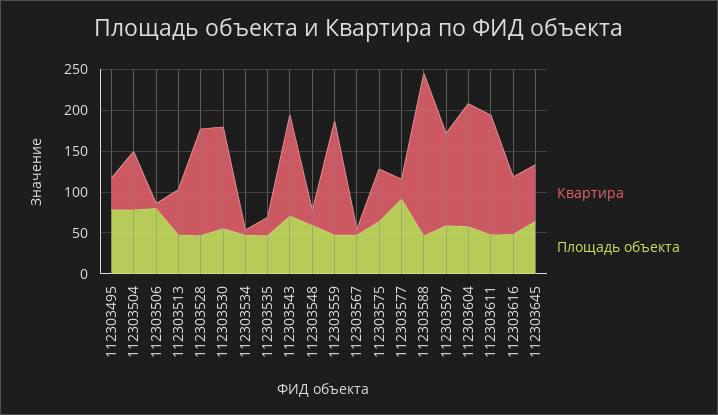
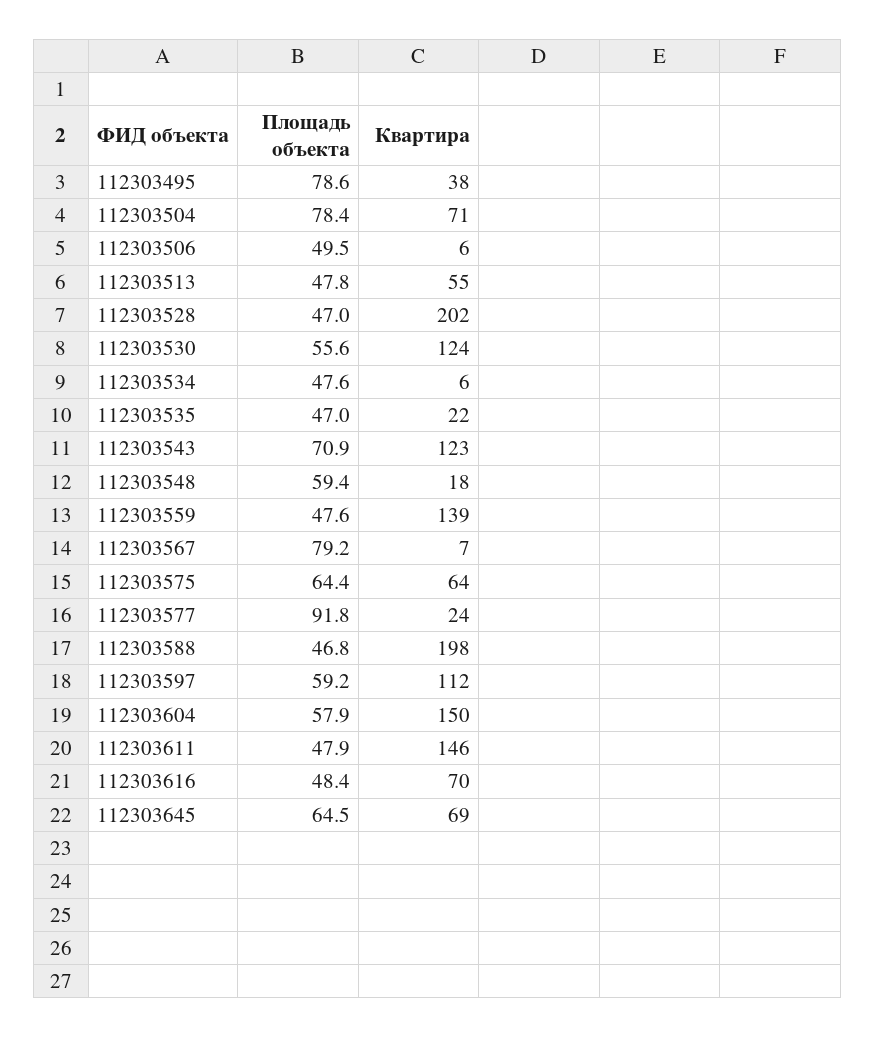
Площадь объекта, 112303506: 80 -> 49.5
Квартира, 112303528: 130 -> 202
Площадь объекта, 112303567: 50 -> 79.2

